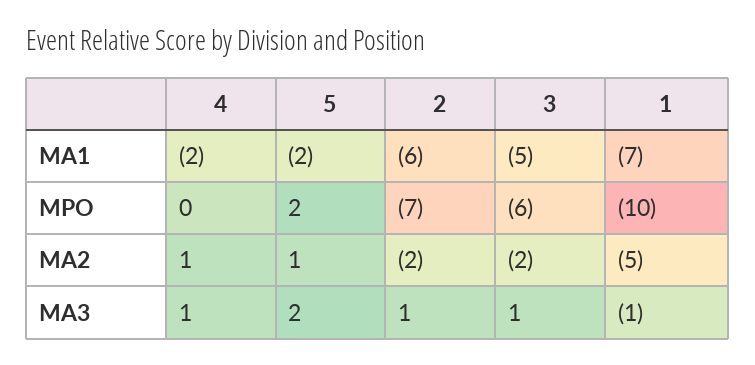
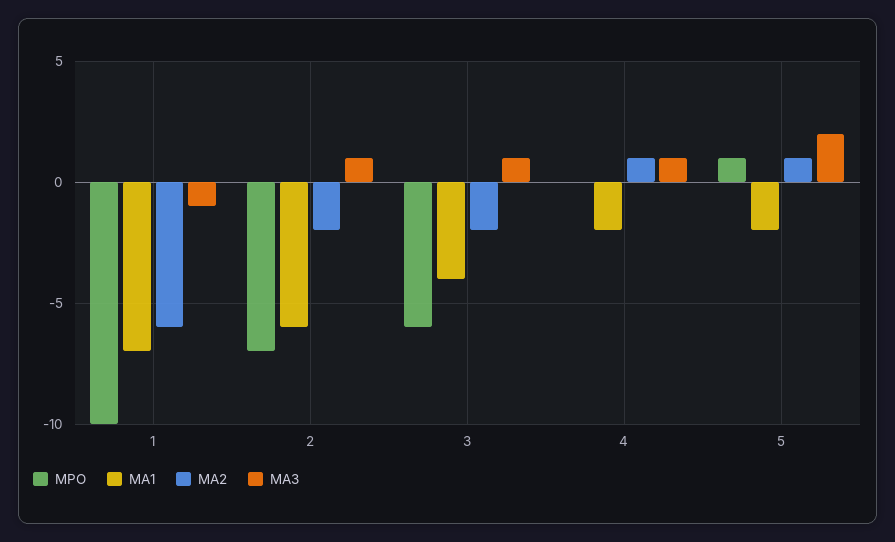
MA1, 3: -5 -> -4
MPO, 5: 2 -> 1
MA2, 1: -5 -> -6

